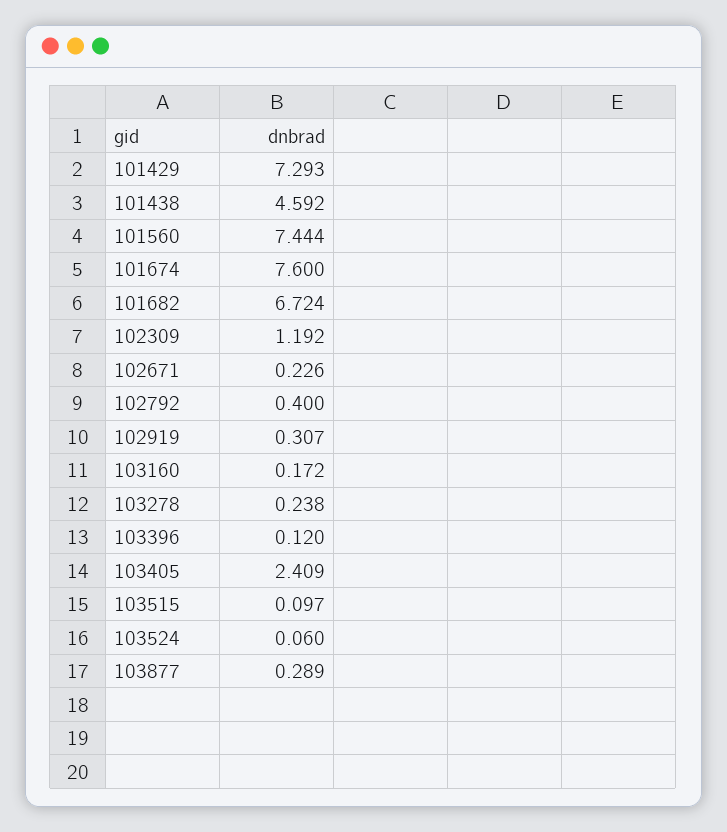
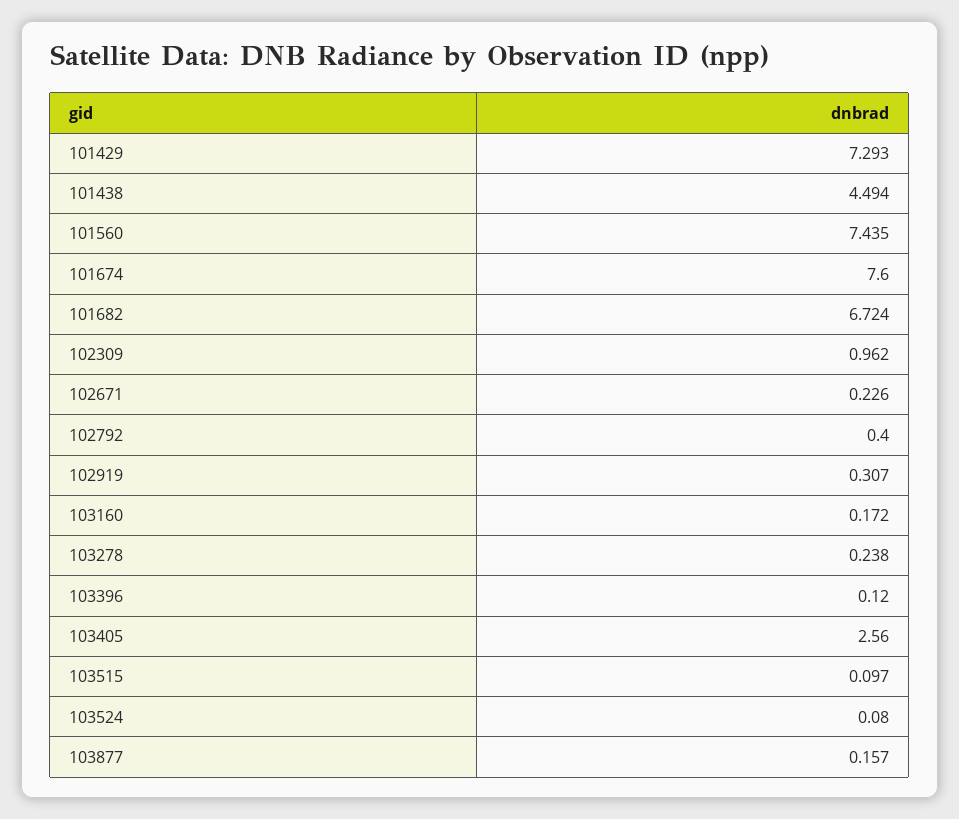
101438: 4.592 -> 4.494
101560: 7.444 -> 7.435
102309: 1.192 -> 0.962
103405: 2.409 -> 2.56
103524: 0.06 -> 0.08
103877: 0.289 -> 0.157

